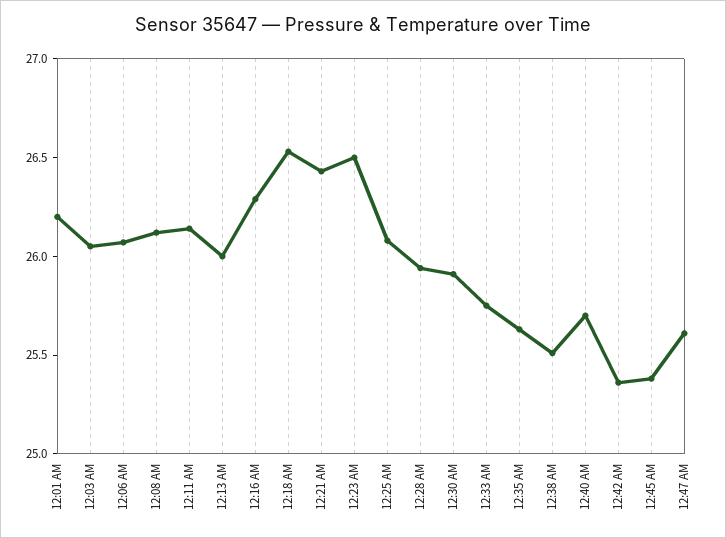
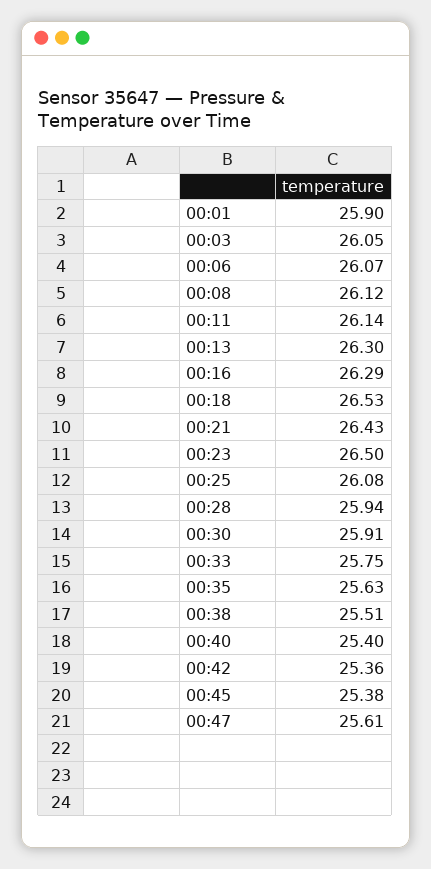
12:01 AM: 26.2 -> 25.9
12:13 AM: 26 -> 26.3
12:40 AM: 25.7 -> 25.4

